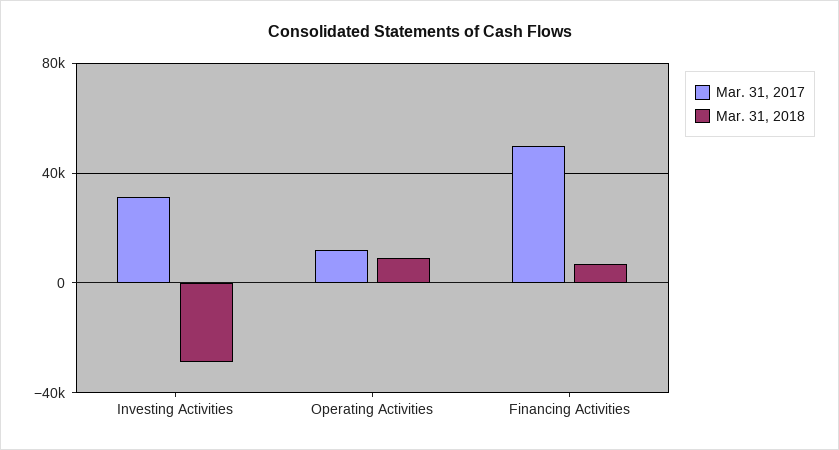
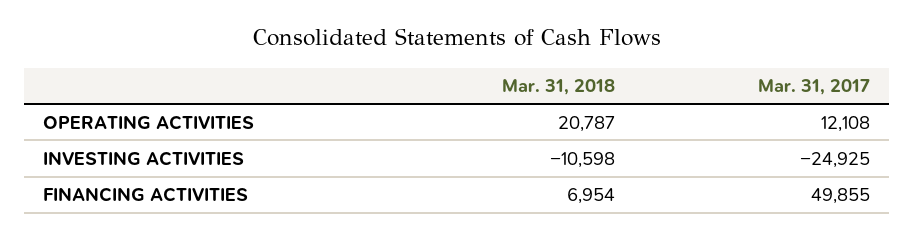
Mar. 31, 2017, Investing Activities: 30000 -> -24925
Mar. 31, 2018, Investing Activities: -30000 -> -10598
Mar. 31, 2018, Operating Activities: 10000 -> 20787

